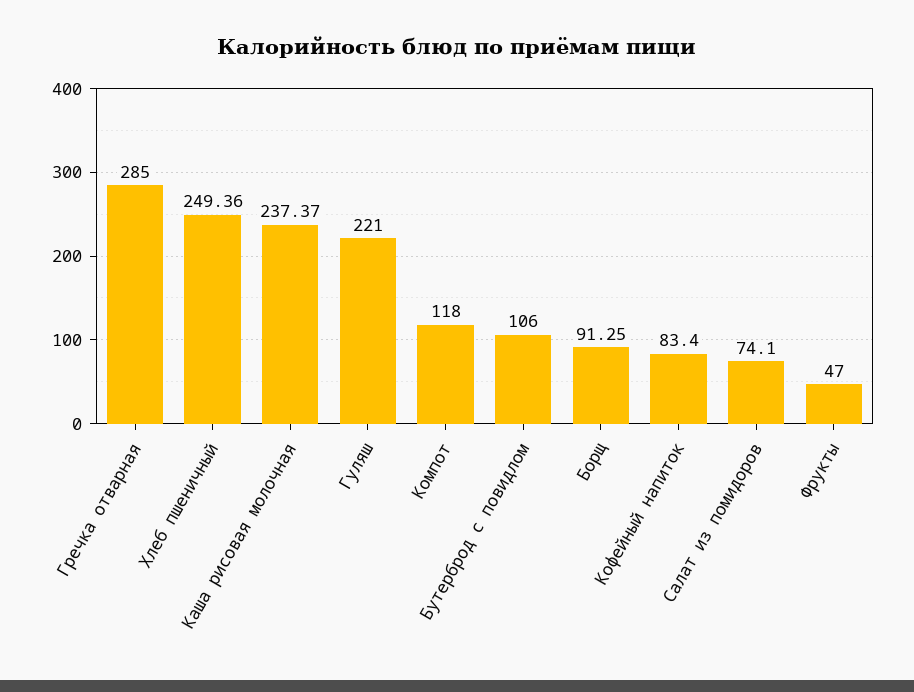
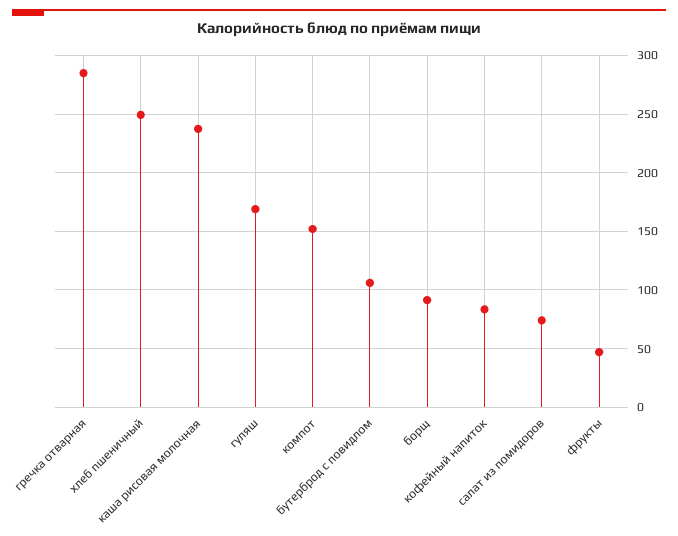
Гуляш: 221 -> 170
Компот: 118 -> 150

